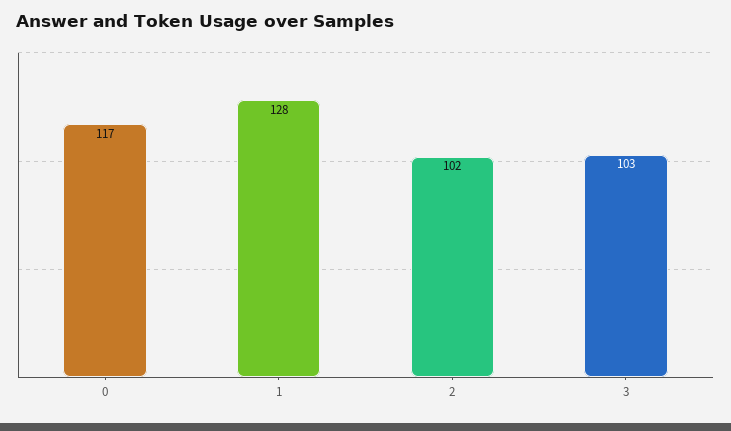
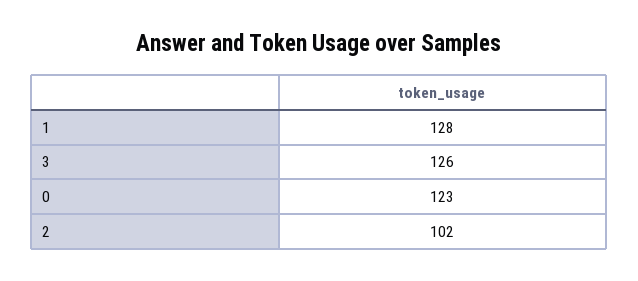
0: 117 -> 123
3: 103 -> 126

